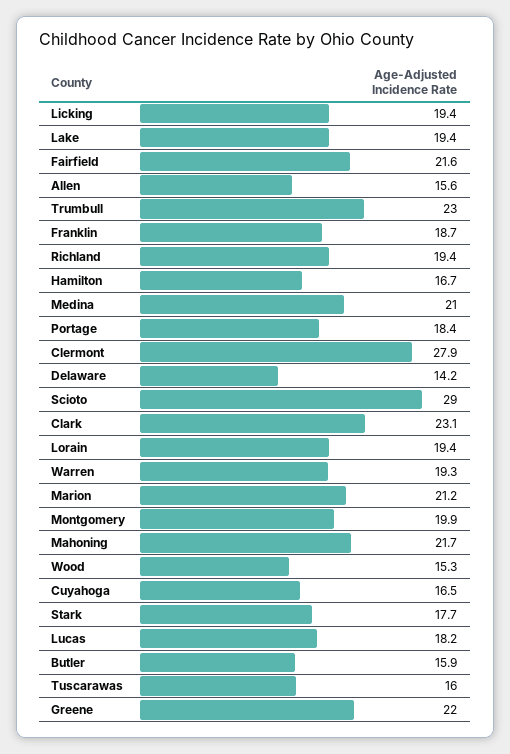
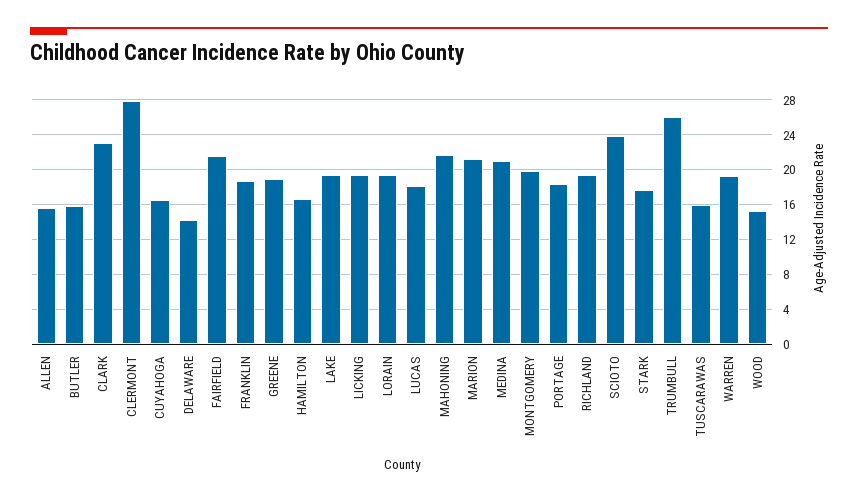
Trumbull: 23 -> 26
Scioto: 29 -> 24
Greene: 22 -> 19

